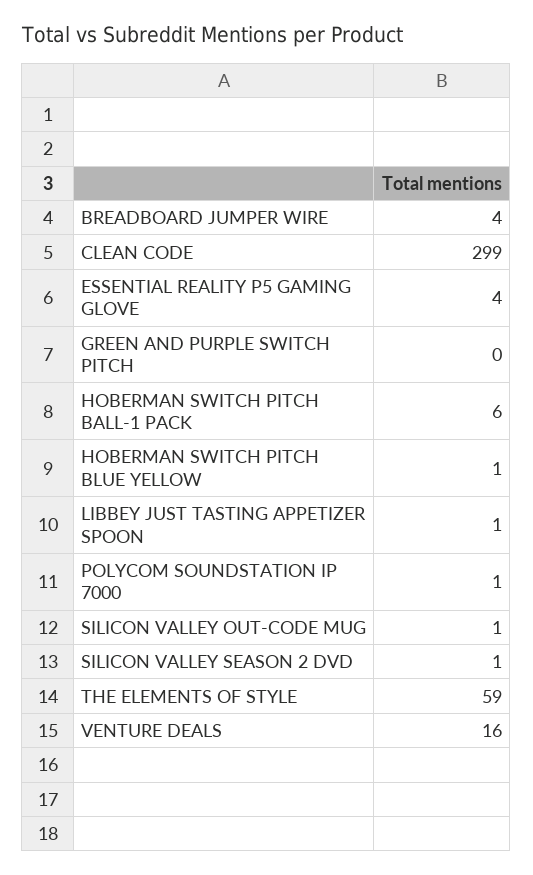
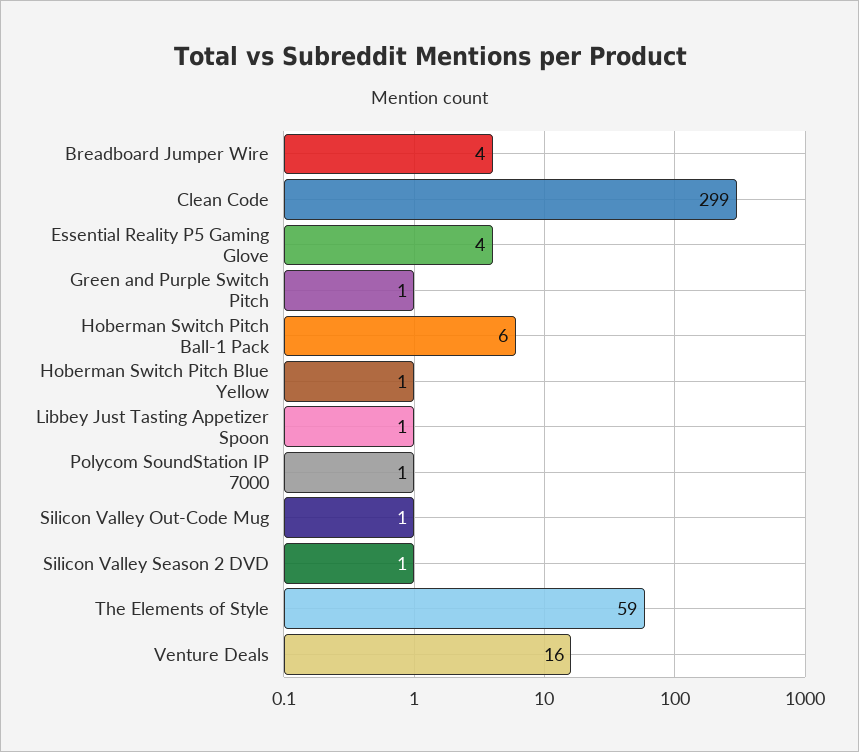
GREEN AND PURPLE SWITCH PITCH: 0 -> 1

